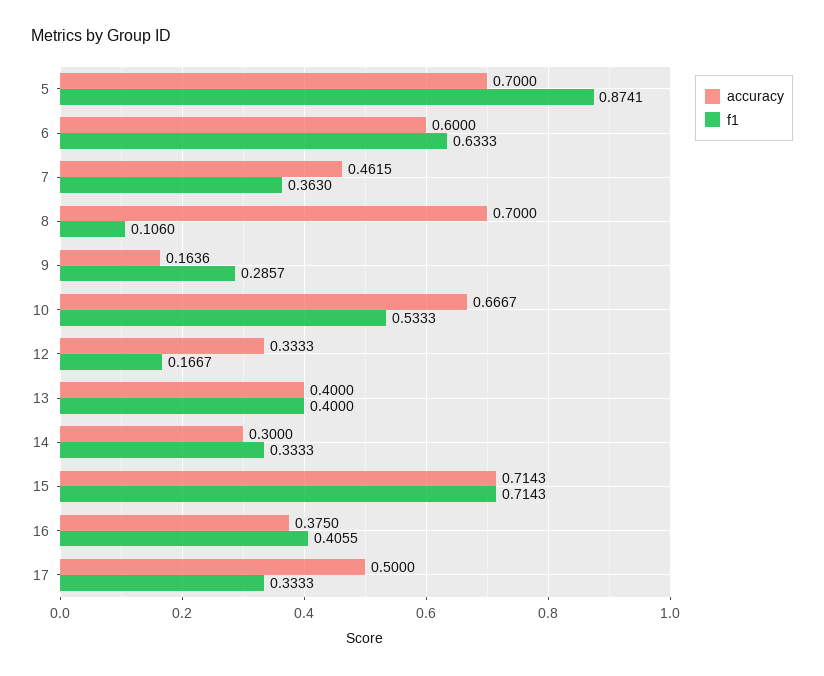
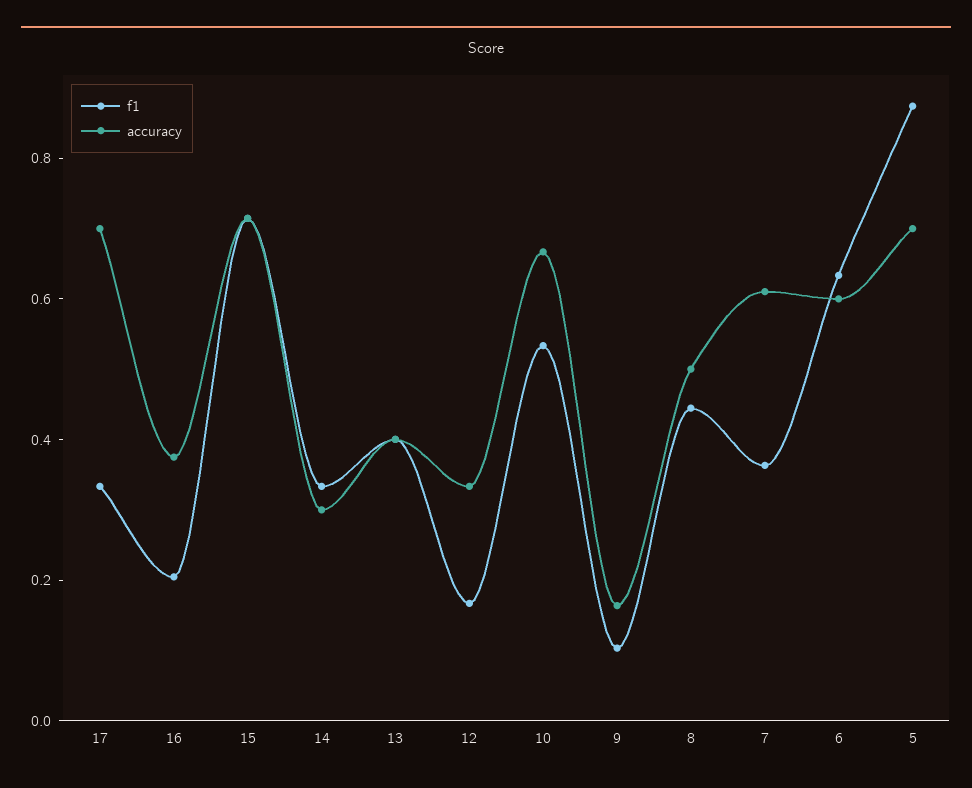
accuracy, 7: 0.4615 -> 0.6
accuracy, 8: 0.7 -> 0.5
f1, 8: 0.106 -> 0.45
f1, 9: 0.2857 -> 0.1
f1, 16: 0.4055 -> 0.2
accuracy, 17: 0.5 -> 0.7

